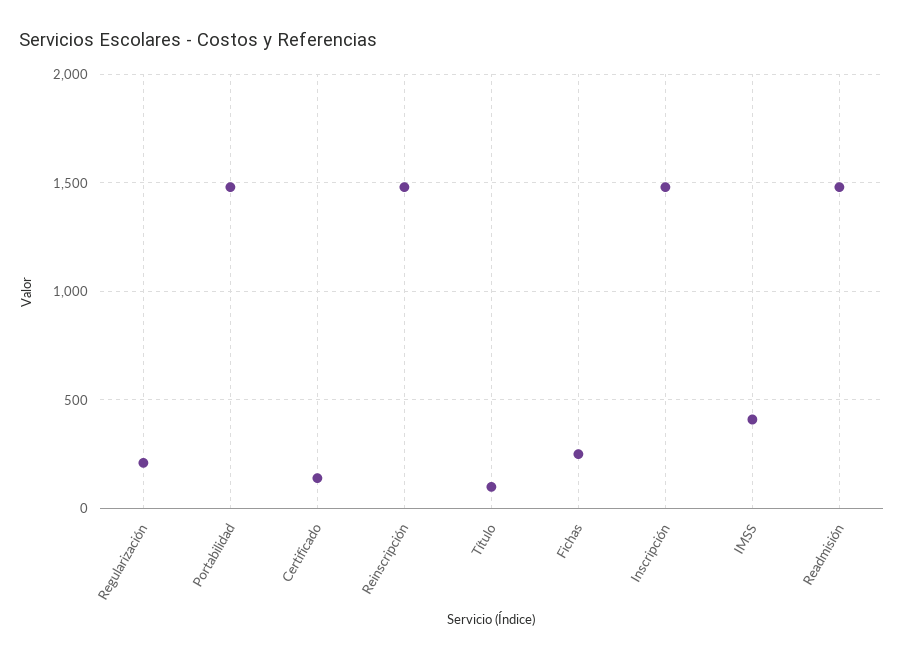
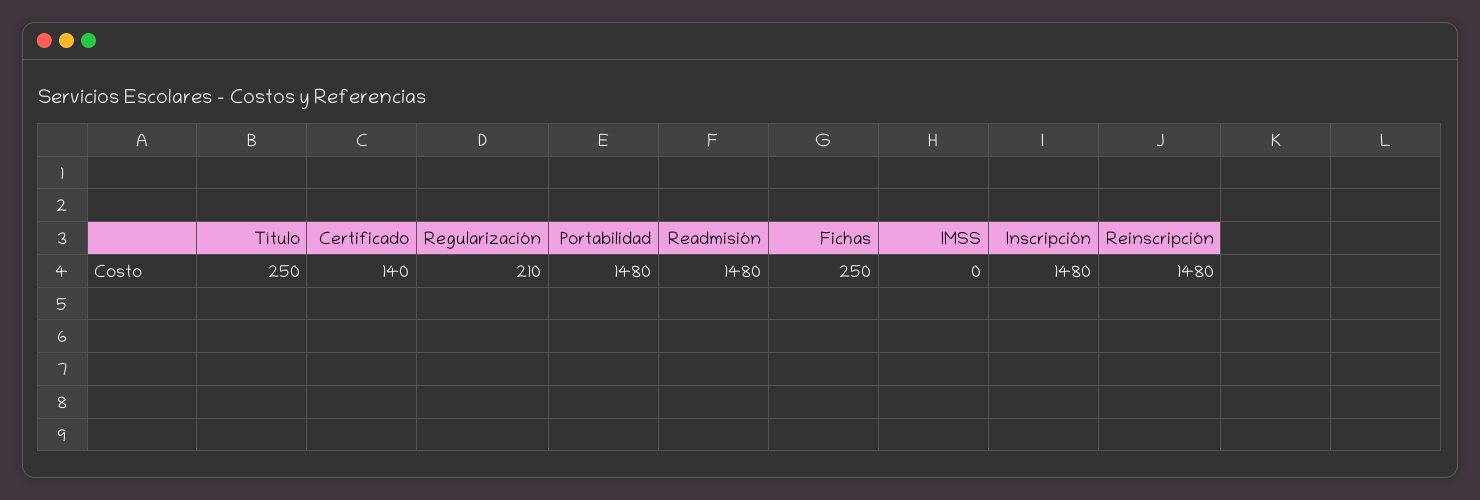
Título: 100 -> 250
IMSS: 400 -> 0

